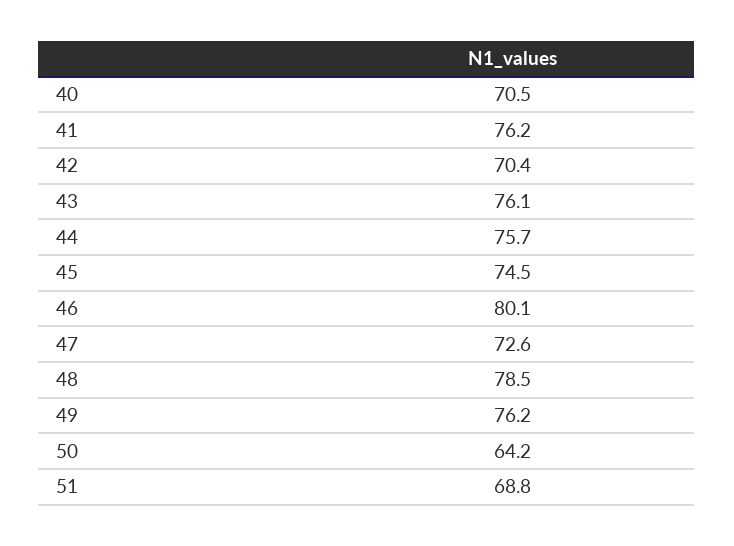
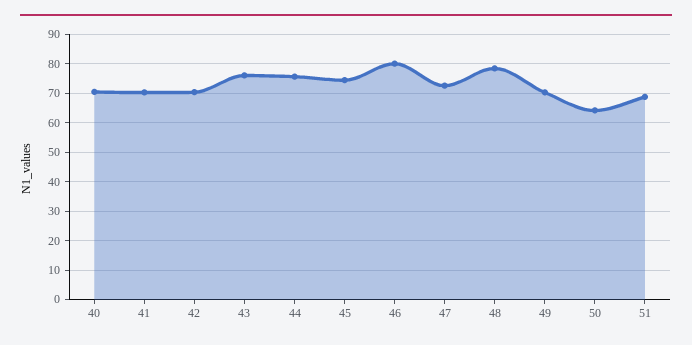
41: 76.2 -> 70
49: 76.2 -> 70

